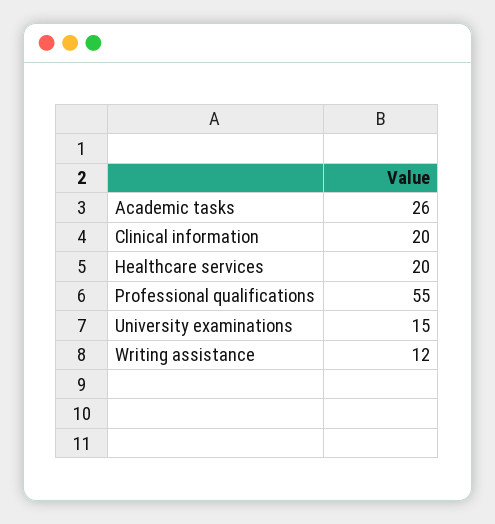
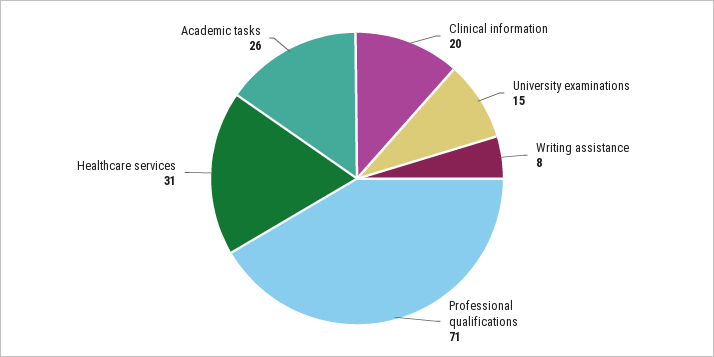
Healthcare services: 20 -> 31
Professional qualifications: 55 -> 71
Writing assistance: 12 -> 8

